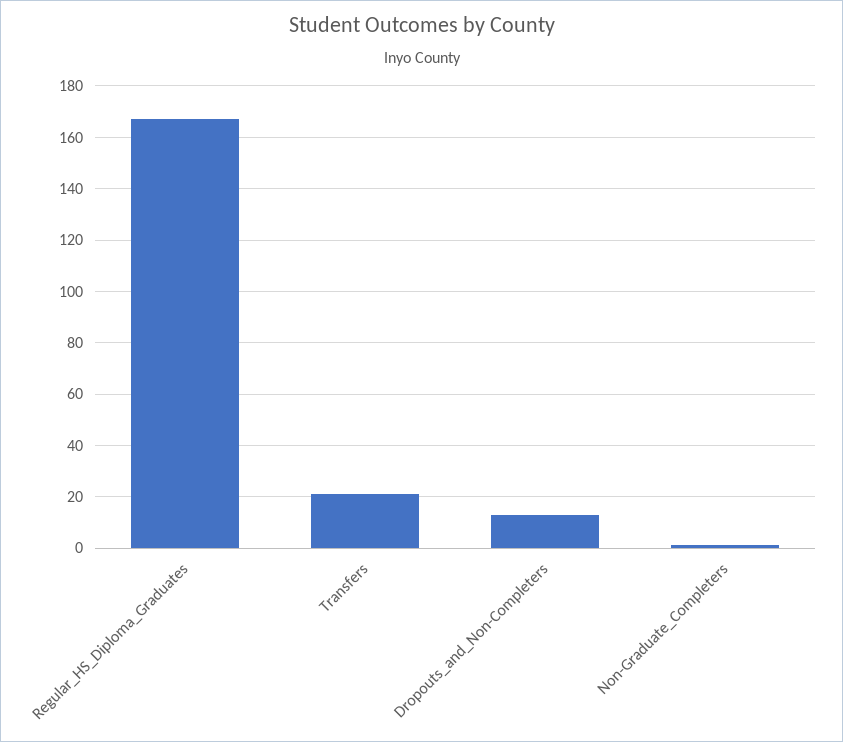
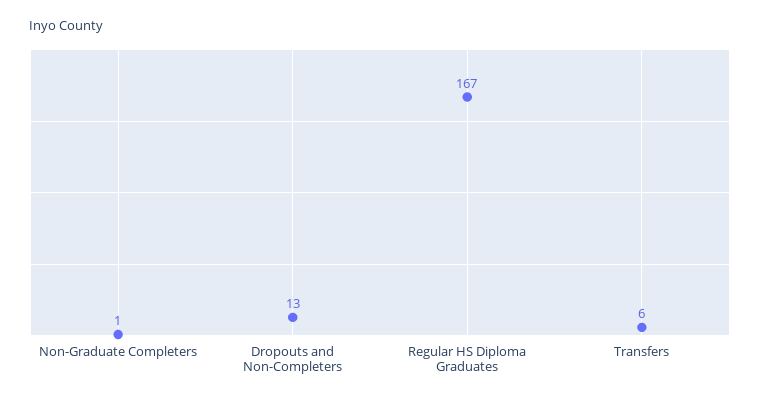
Transfers: 20 -> 6

